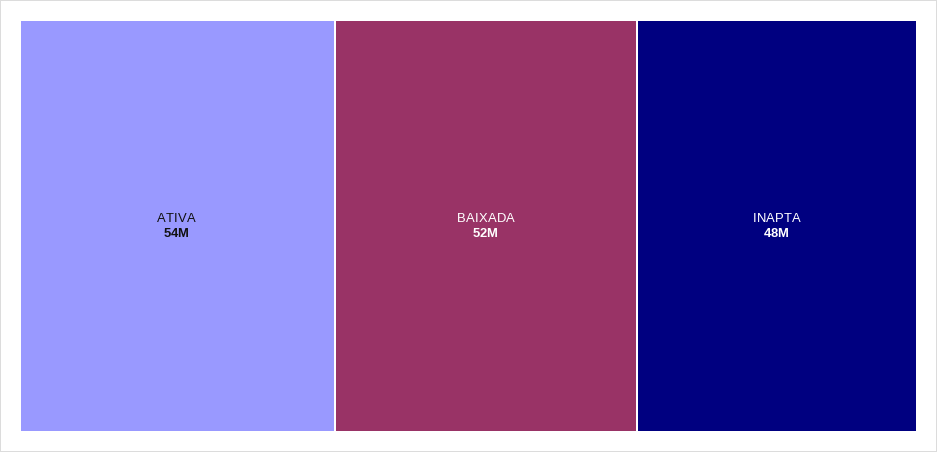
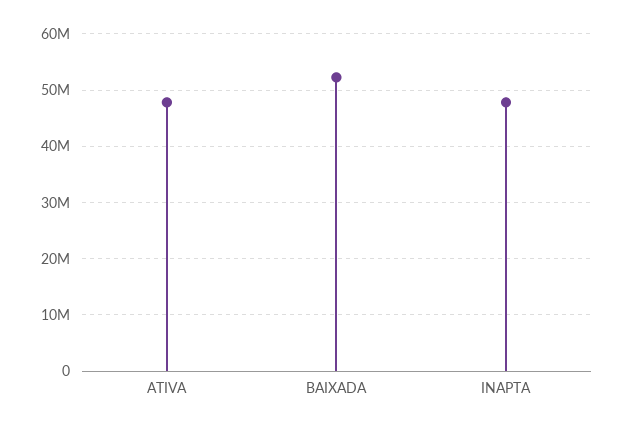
ATIVA: 54000000 -> 48000000

